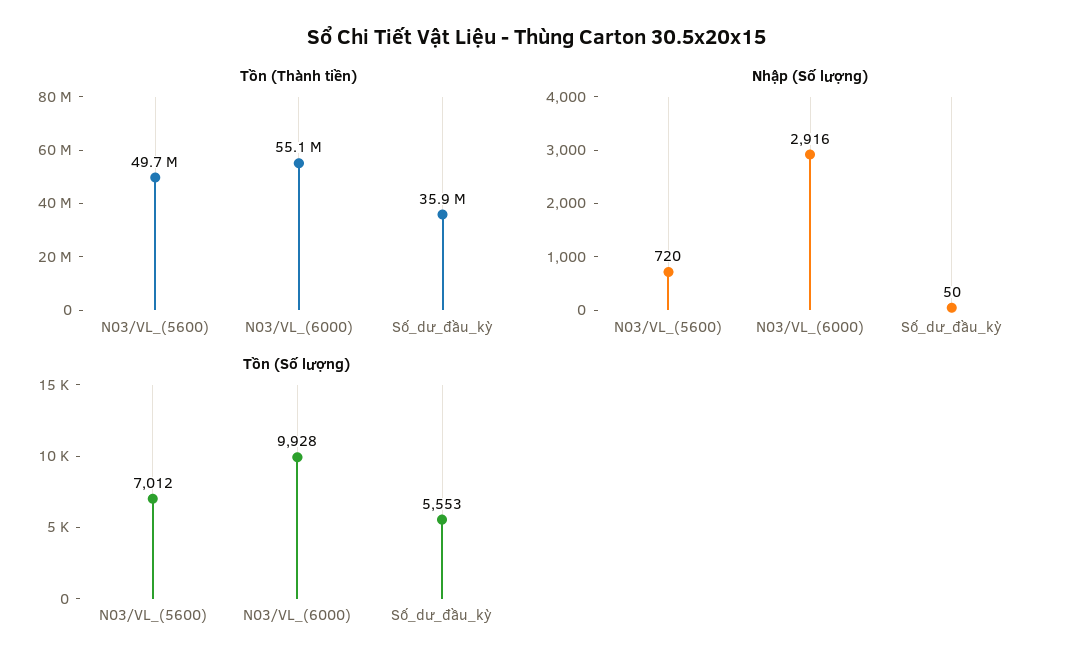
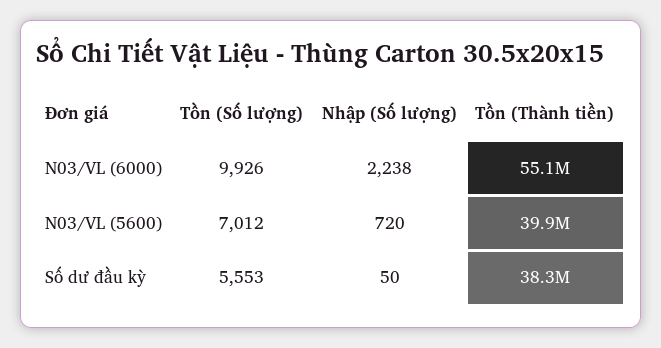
Tồn (Thành tiền), N03/VL_(5600): 49700000 -> 39900000
Tồn (Thành tiền), Số_dư_đầu_kỳ: 35900000 -> 38300000
Nhập (Số lượng), N03/VL_(6000): 2916 -> 2238
Tồn (Số lượng), N03/VL_(6000): 9928 -> 9926

